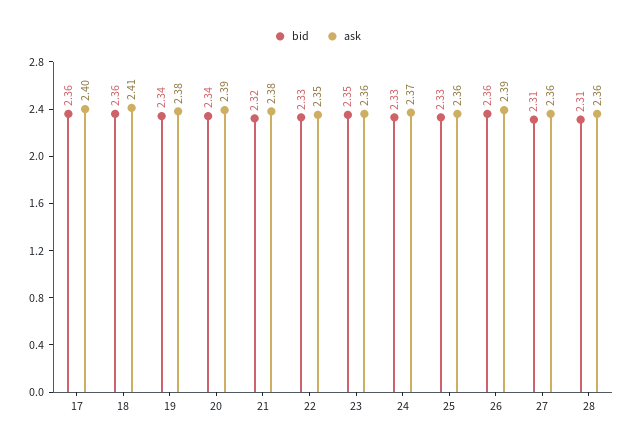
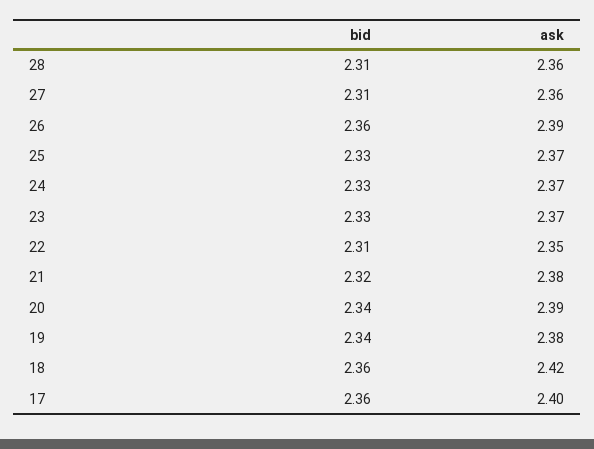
ask, 18: 2.41 -> 2.42
bid, 22: 2.33 -> 2.31
bid, 23: 2.35 -> 2.33
ask, 23: 2.36 -> 2.37
ask, 25: 2.36 -> 2.37

